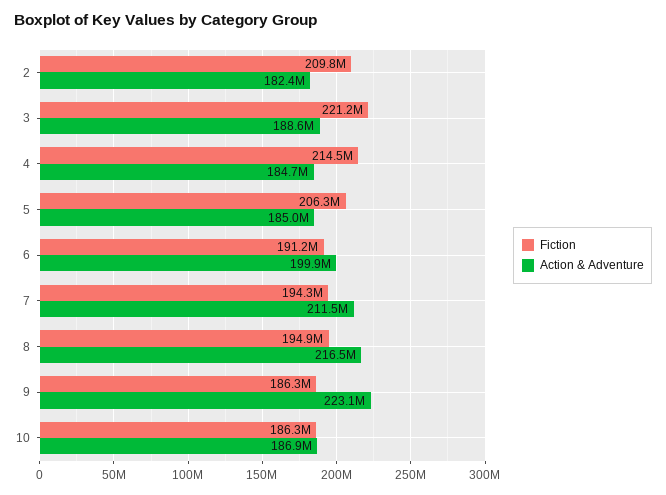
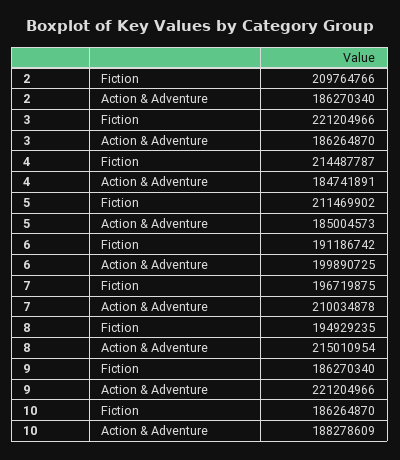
Action & Adventure, 2: 182400000 -> 186270340
Action & Adventure, 3: 188600000 -> 186264870
Fiction, 5: 206300000 -> 211469902
Fiction, 7: 194300000 -> 196719875
Action & Adventure, 7: 211500000 -> 210034878
Action & Adventure, 8: 216500000 -> 215010954
Action & Adventure, 9: 223100000 -> 221204966
Action & Adventure, 10: 186900000 -> 188278609

